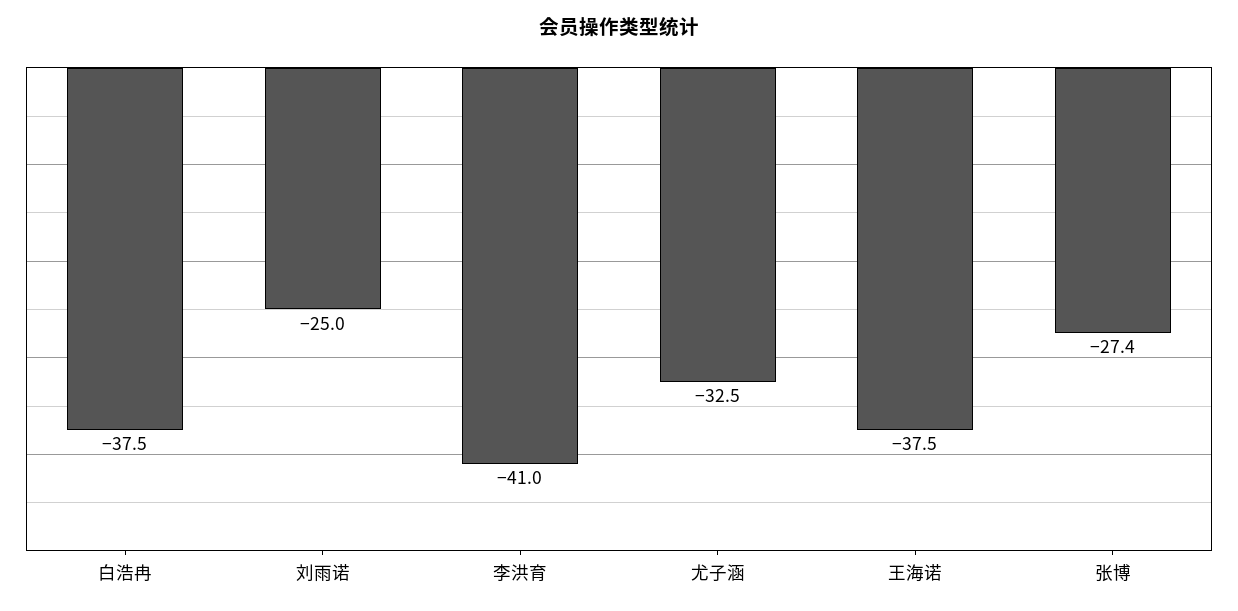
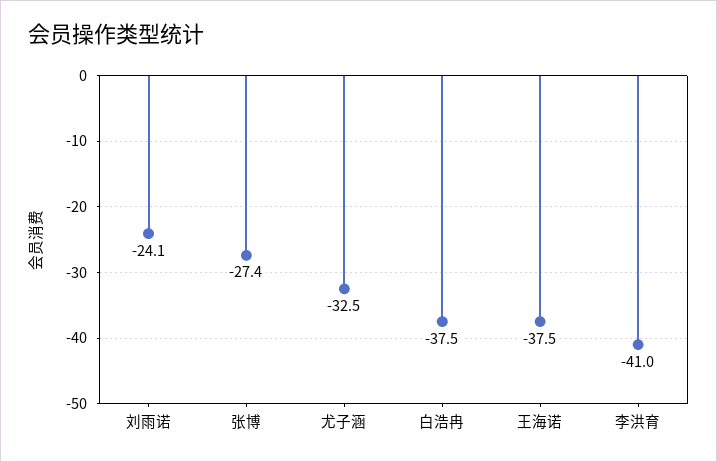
刘雨诺: -25 -> -24.1

